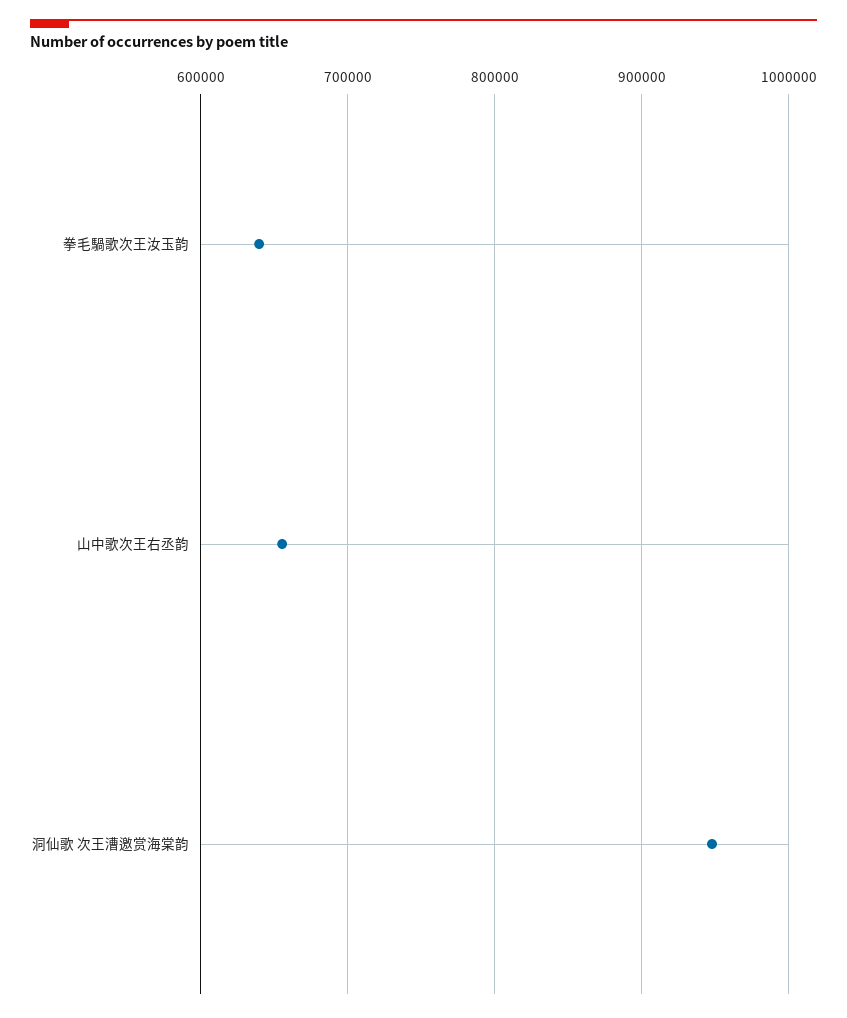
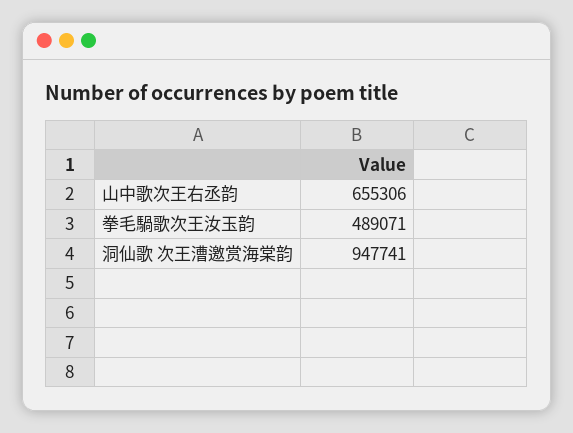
拳毛騧歌次王汝玉韵: 640000 -> 489071

